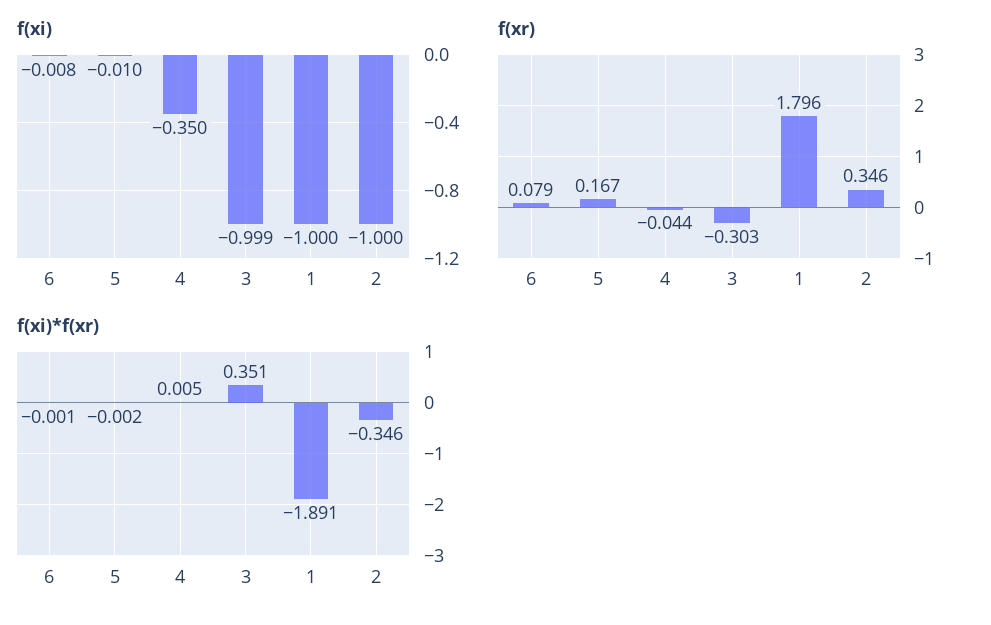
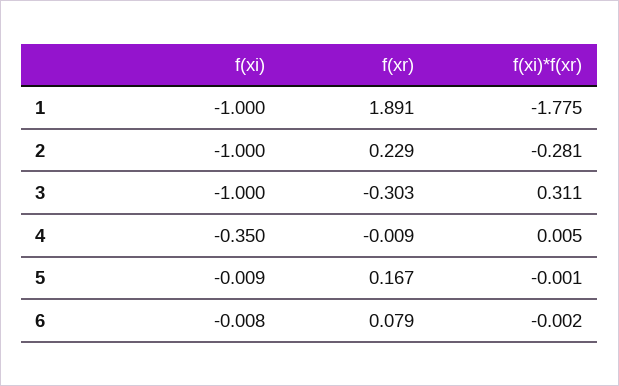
f(xi), 5: -0.01 -> -0.009
f(xi), 3: -0.999 -> -1
f(xr), 4: -0.044 -> -0.009
f(xr), 1: 1.796 -> 1.891
f(xr), 2: 0.346 -> 0.229
f(xi)*f(xr), 6: -0.001 -> -0.002
f(xi)*f(xr), 5: -0.002 -> -0.001
f(xi)*f(xr), 3: 0.351 -> 0.311
f(xi)*f(xr), 1: -1.891 -> -1.775
f(xi)*f(xr), 2: -0.346 -> -0.281

